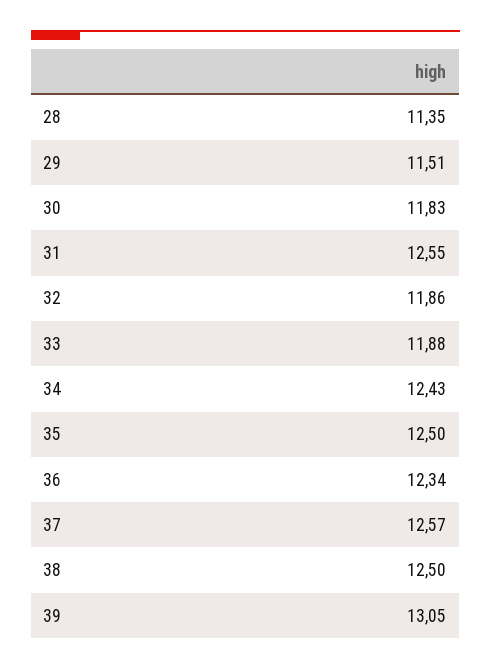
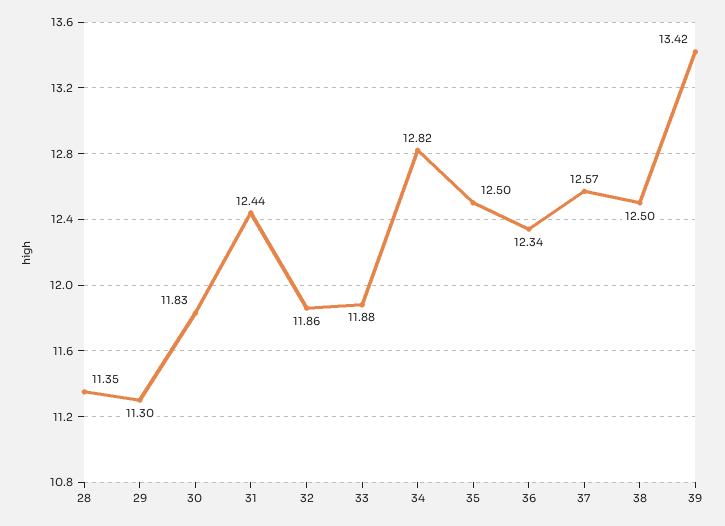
29: 11.51 -> 11.3
31: 12.55 -> 12.44
34: 12.43 -> 12.82
39: 13.05 -> 13.42

